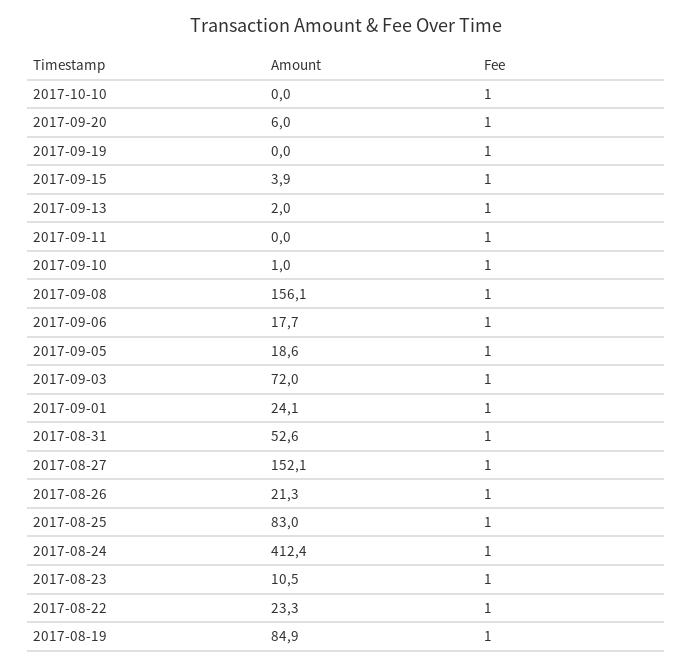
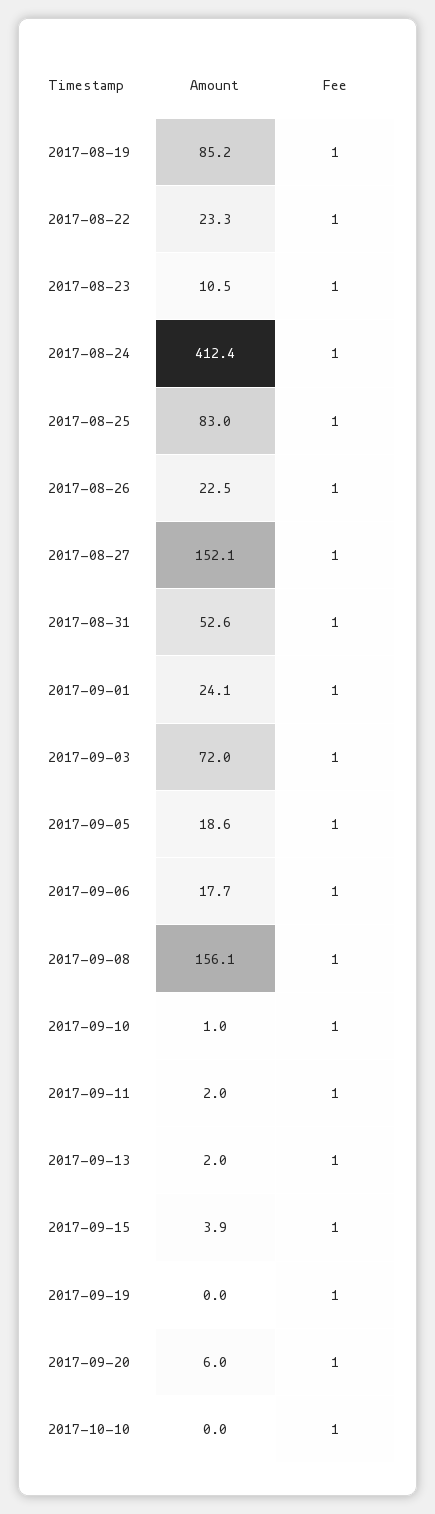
Amount, 2017-09-11: 0 -> 2
Amount, 2017-08-26: 21.3 -> 22.5
Amount, 2017-08-19: 84.9 -> 85.2

